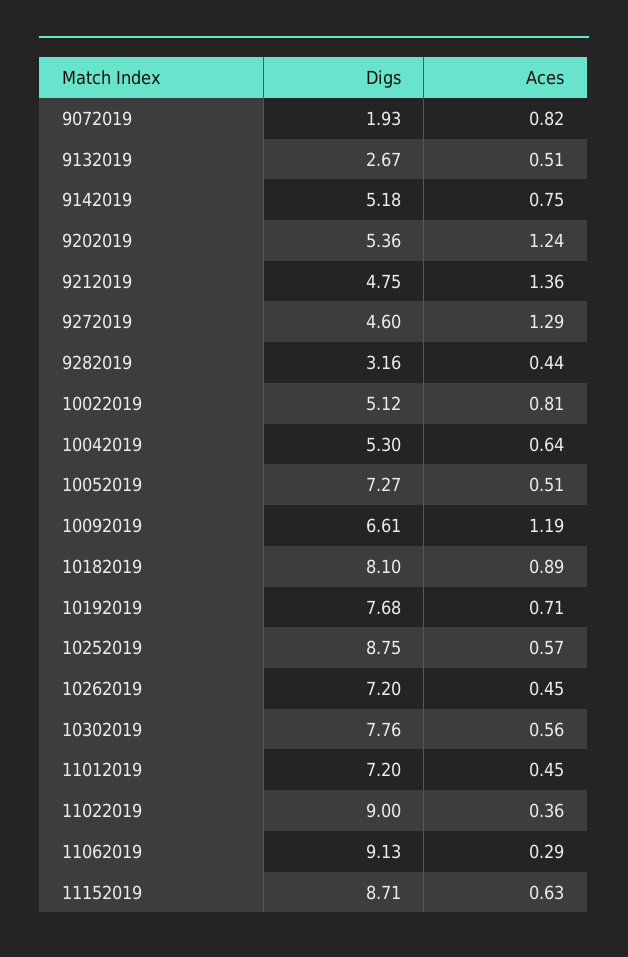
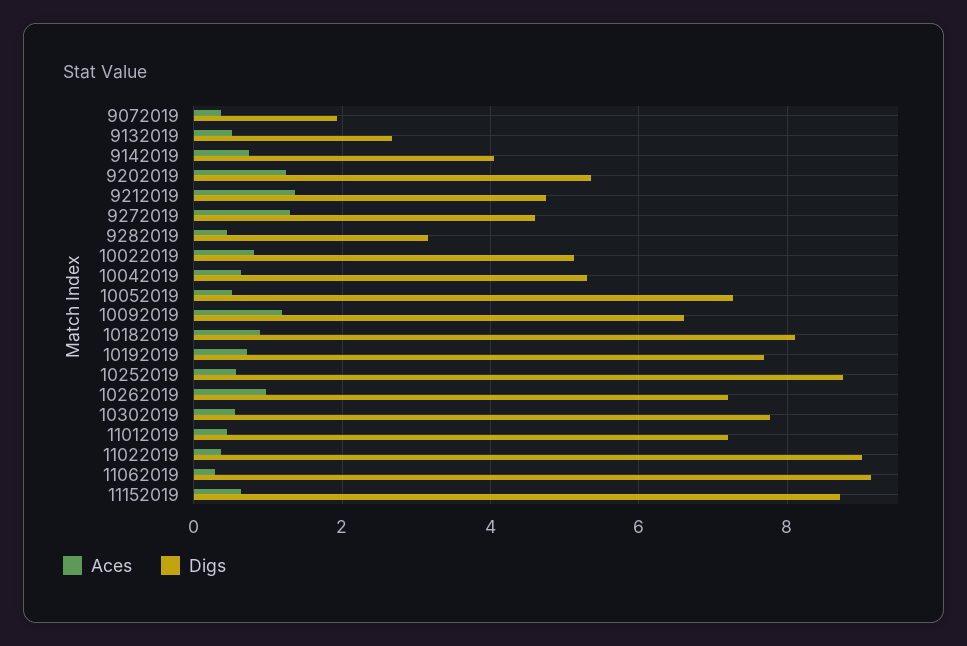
Aces, 9072019: 0.82 -> 0.4
Digs, 9142019: 5.18 -> 4
Aces, 10262019: 0.45 -> 1

